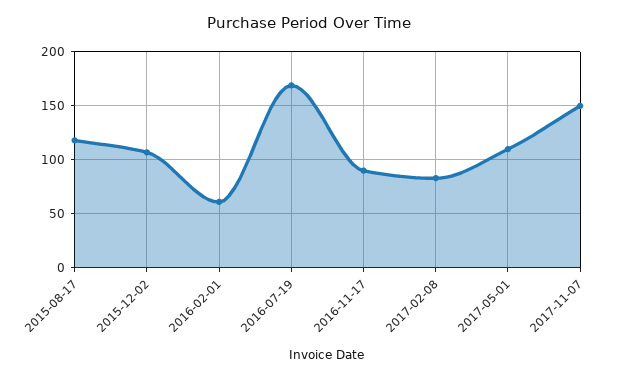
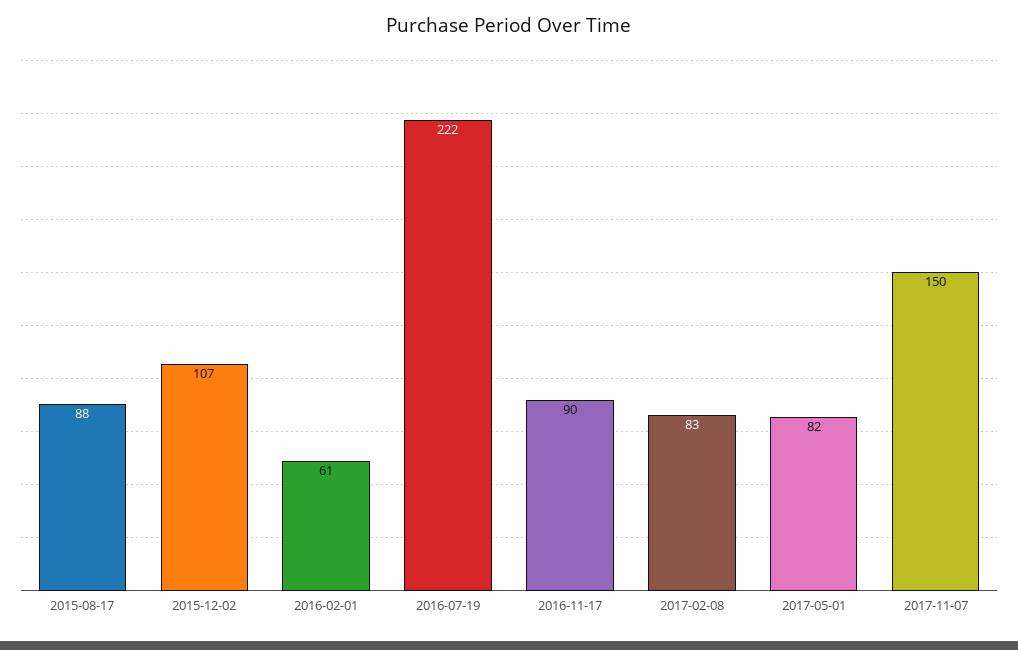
2015-08-17: 120 -> 88
2016-07-19: 170 -> 222
2017-05-01: 110 -> 82

